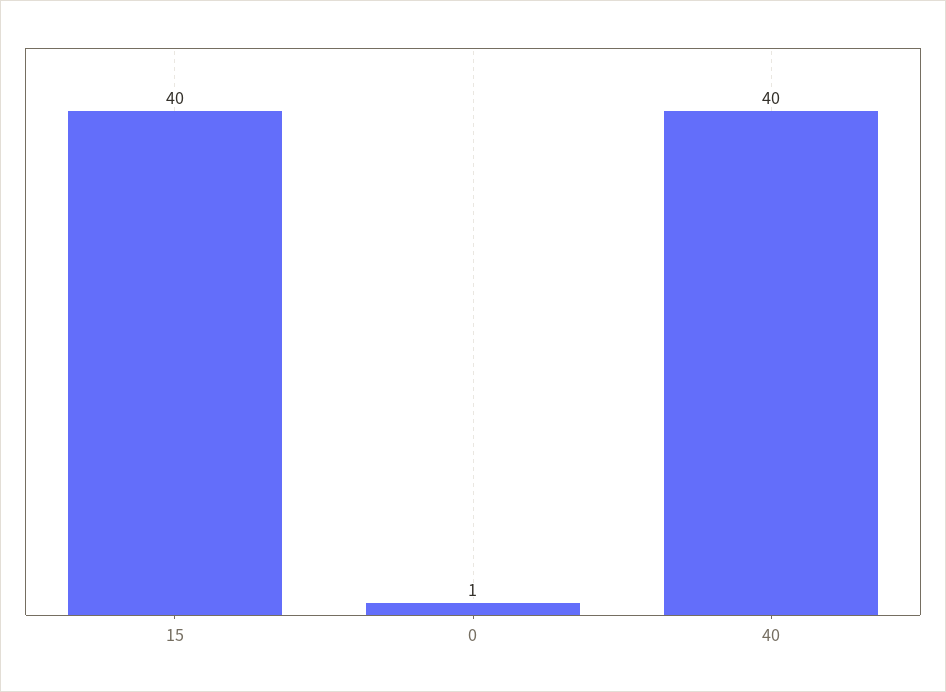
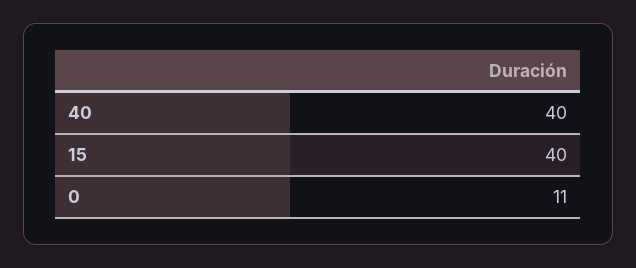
0: 1 -> 11

